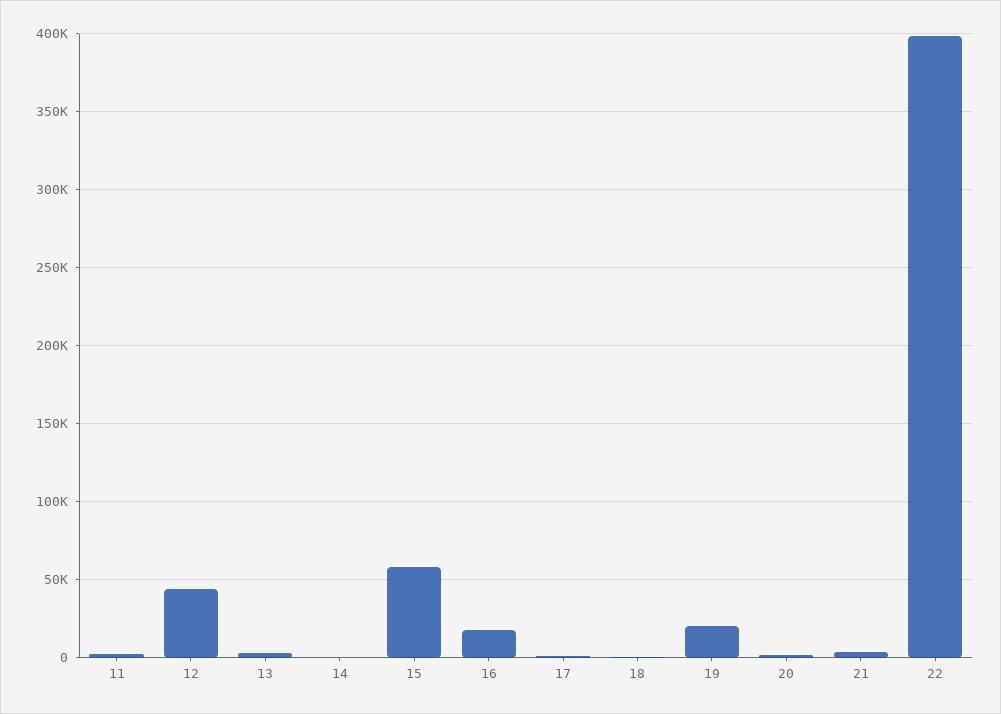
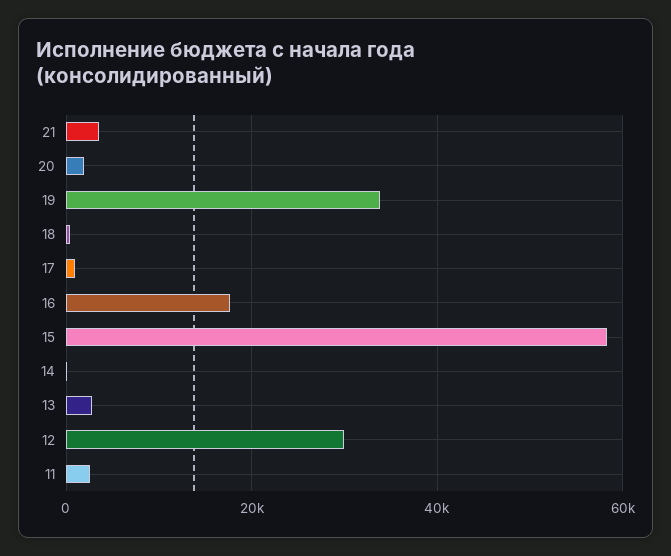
12: 45000 -> 30000
19: 20000 -> 34000
22: 400000 -> none

